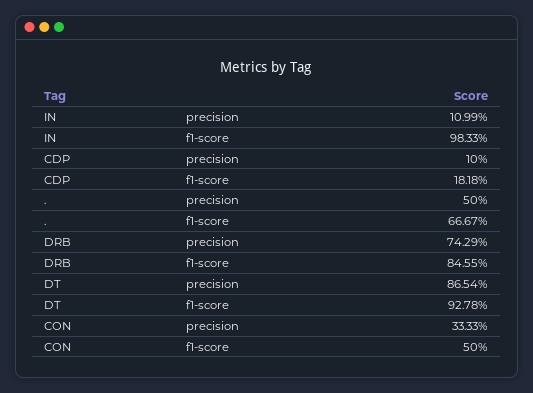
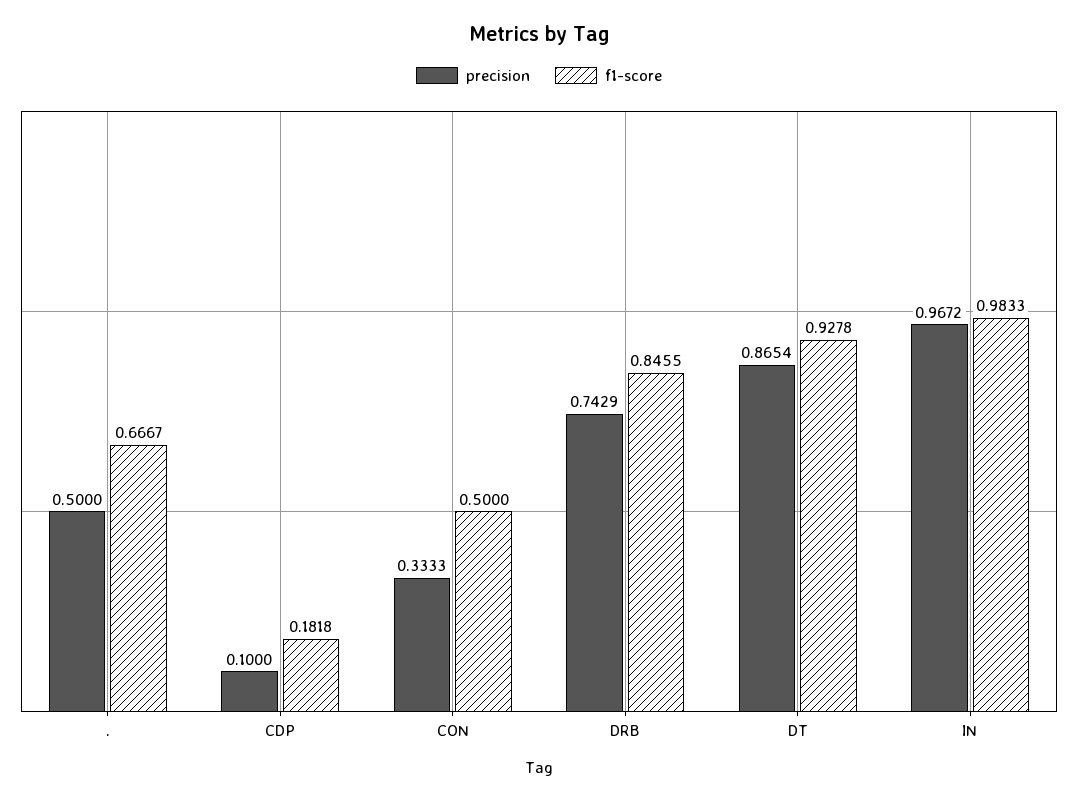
precision, IN: 0.1099 -> 0.9672

